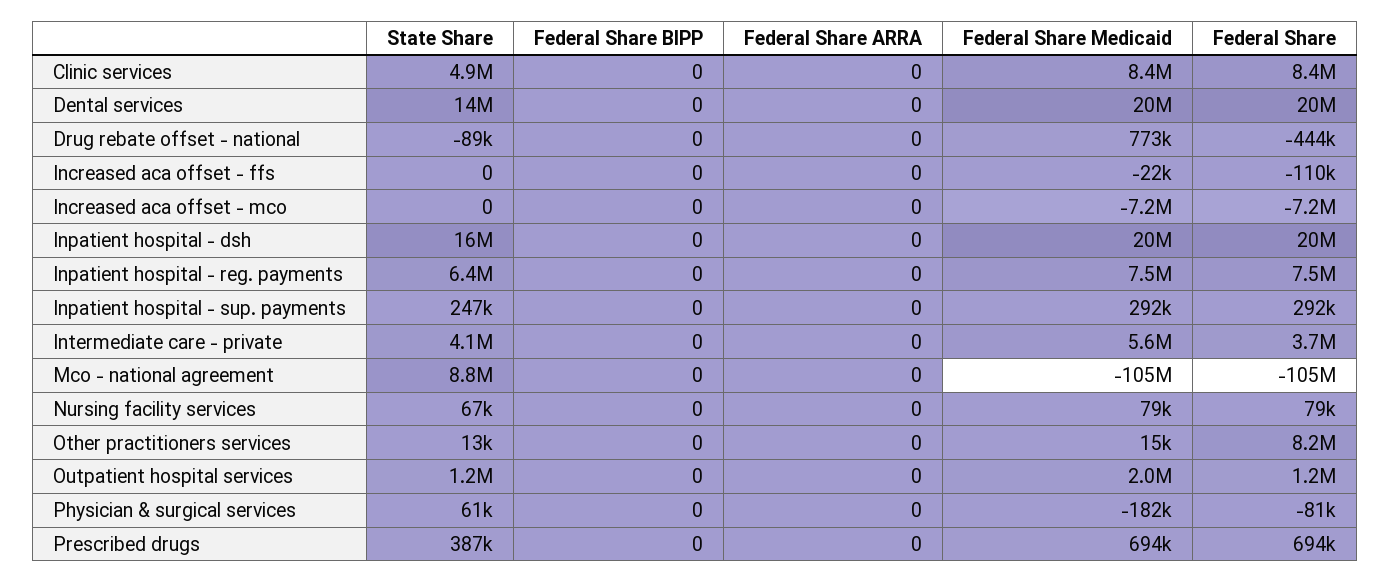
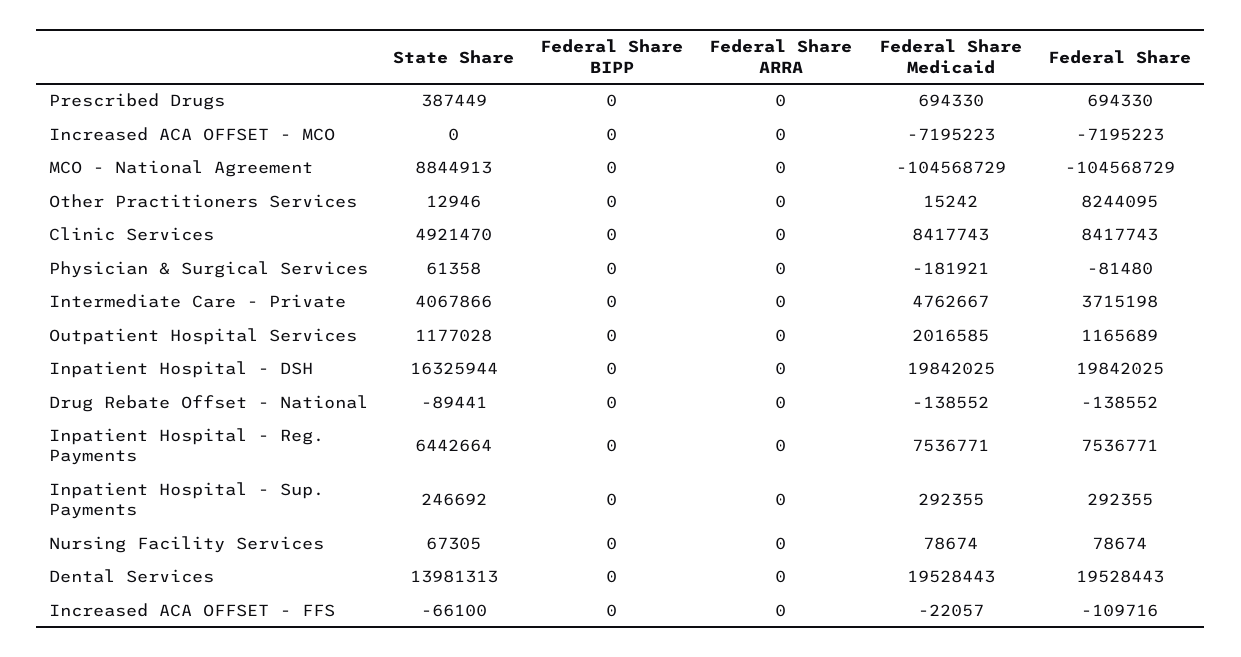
Federal Share Medicaid, Drug rebate offset - national: 773000 -> -138552
Federal Share, Drug rebate offset - national: -444000 -> -138552
State Share, Increased aca offset - ffs: 0 -> -66100
Federal Share Medicaid, Intermediate care - private: 5600000 -> 4762667

